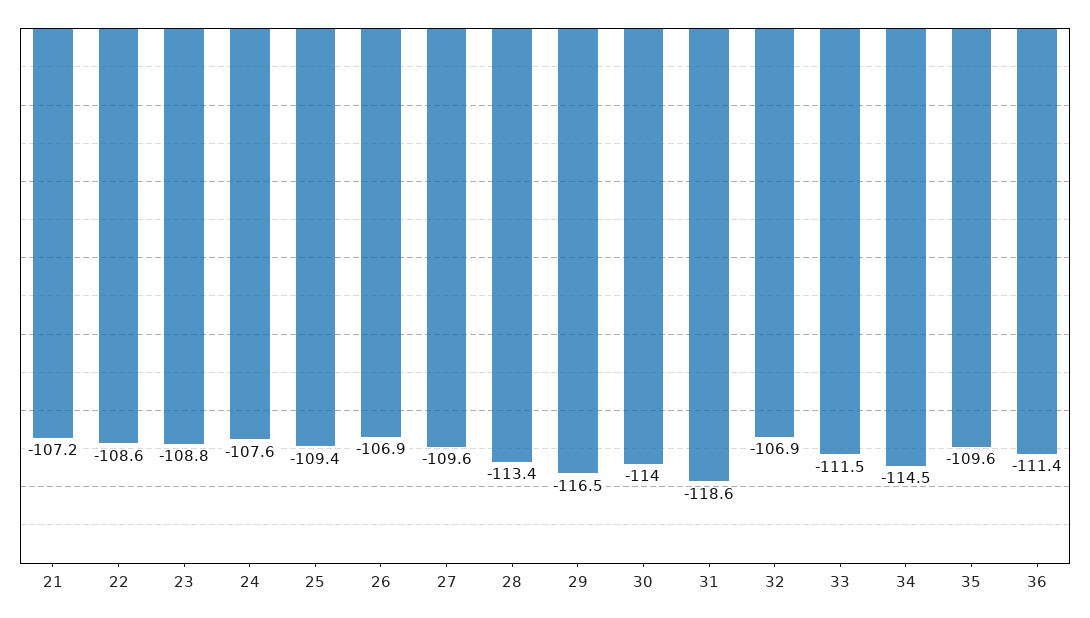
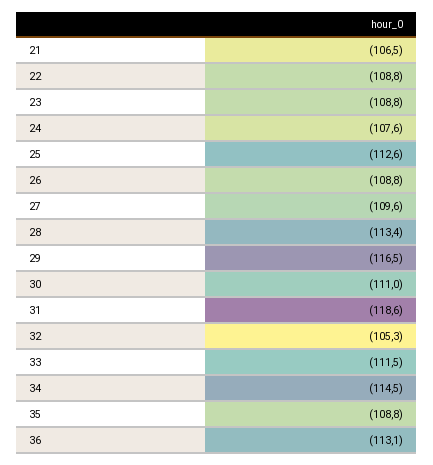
21: -107.2 -> -106.5
22: -108.6 -> -108.8
25: -109.4 -> -112.6
26: -106.9 -> -108.8
30: -114 -> -111
32: -106.9 -> -105.3
35: -109.6 -> -108.8
36: -111.4 -> -113.1

